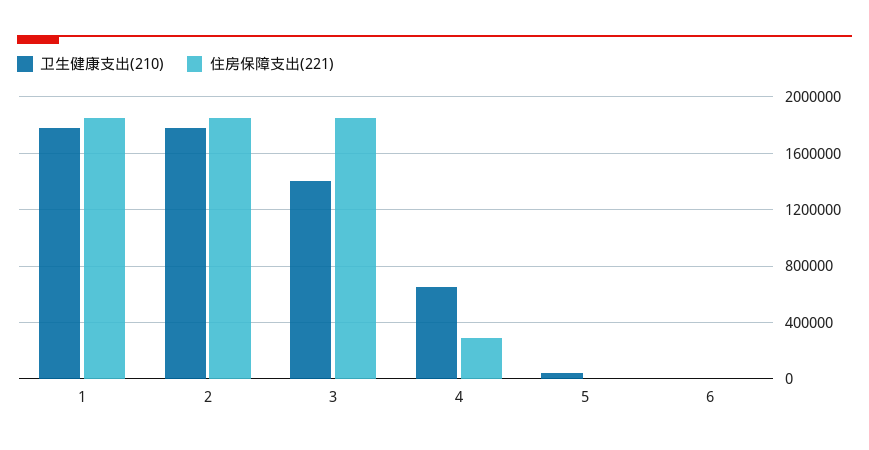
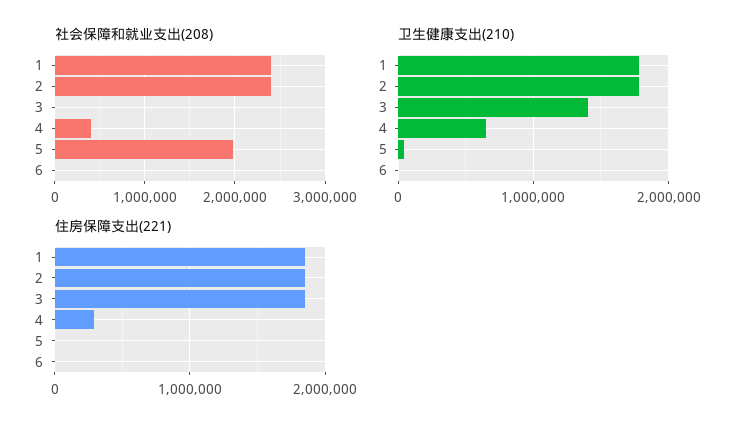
社会保障和就业支出(208), 1: none -> 2400000
社会保障和就业支出(208), 2: none -> 2400000
社会保障和就业支出(208), 3: none -> 0
社会保障和就业支出(208), 4: none -> 400000
社会保障和就业支出(208), 5: none -> 2000000
社会保障和就业支出(208), 6: none -> 0

